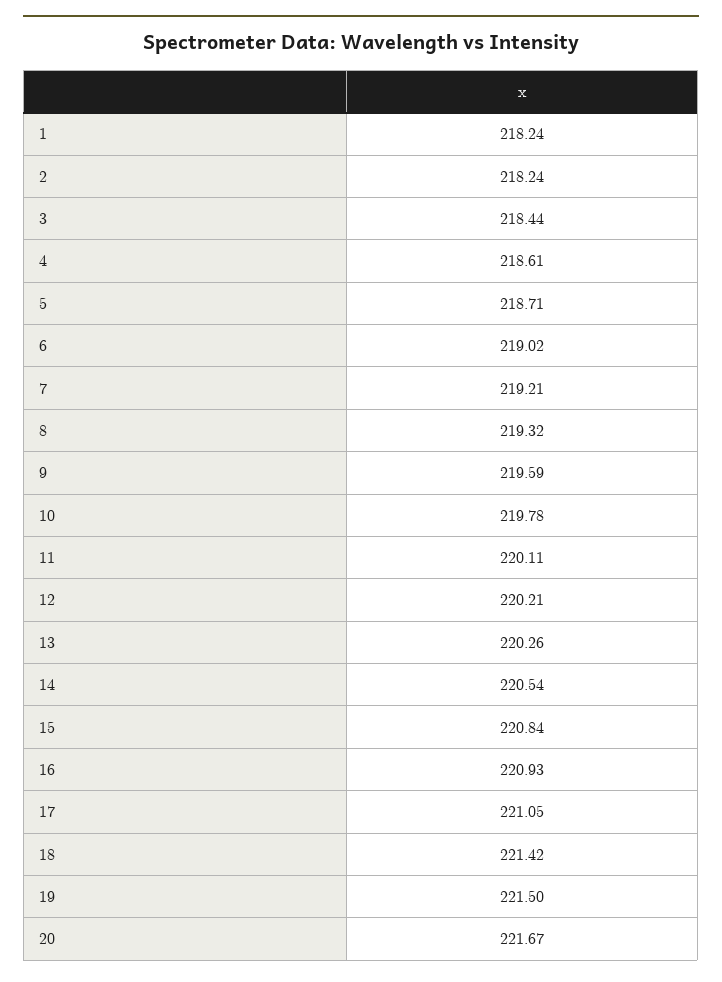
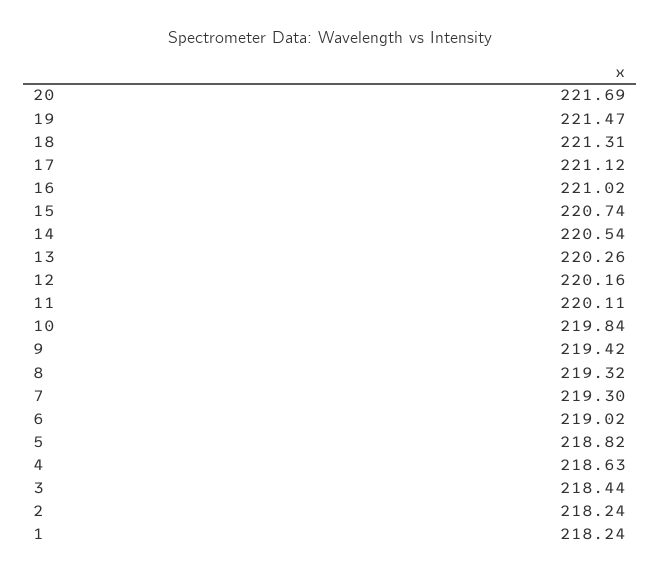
4: 218.61 -> 218.63
5: 218.71 -> 218.82
7: 219.21 -> 219.3
9: 219.59 -> 219.42
10: 219.78 -> 219.84
12: 220.21 -> 220.16
15: 220.84 -> 220.74
16: 220.93 -> 221.02
17: 221.05 -> 221.12
18: 221.42 -> 221.31
19: 221.5 -> 221.47
20: 221.67 -> 221.69

